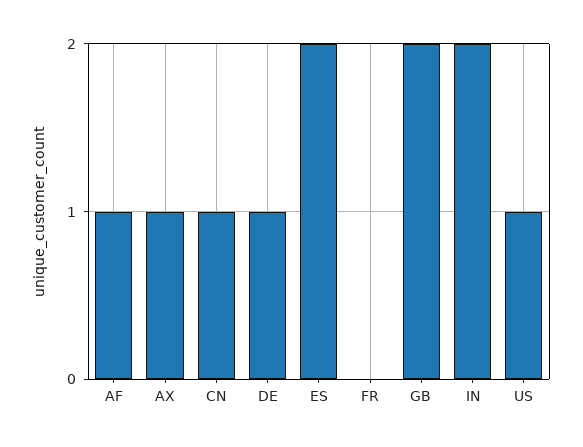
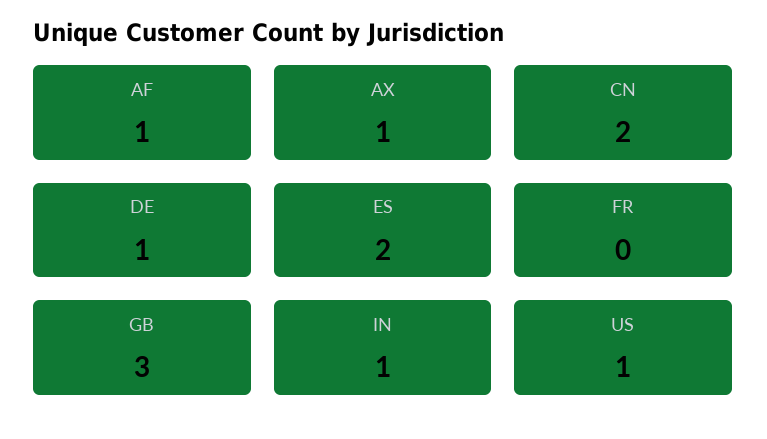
CN: 1 -> 2
GB: 2 -> 3
IN: 2 -> 1

